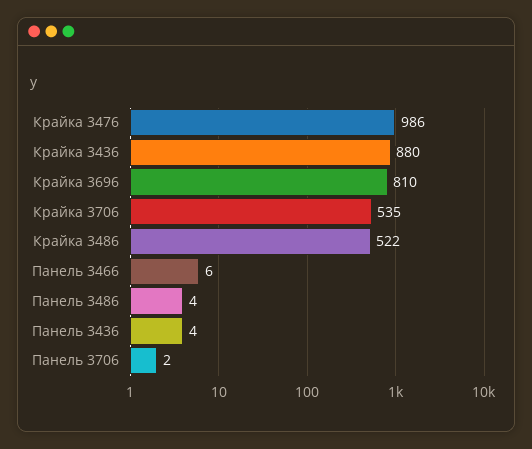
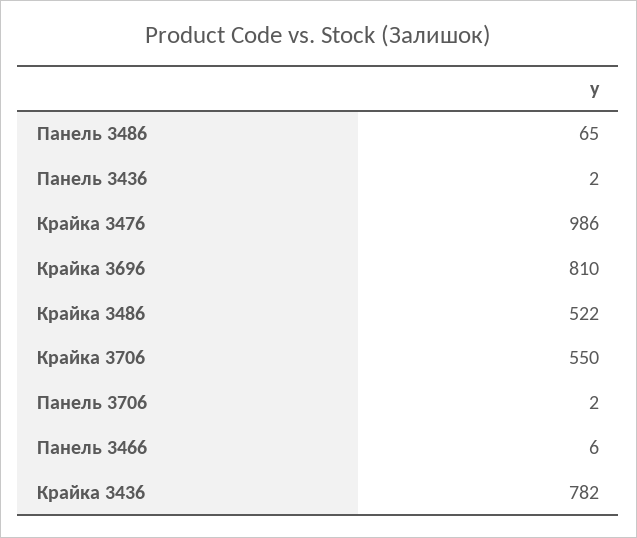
Крайка 3436: 880 -> 782
Крайка 3706: 535 -> 550
Панель 3486: 4 -> 65
Панель 3436: 4 -> 2

